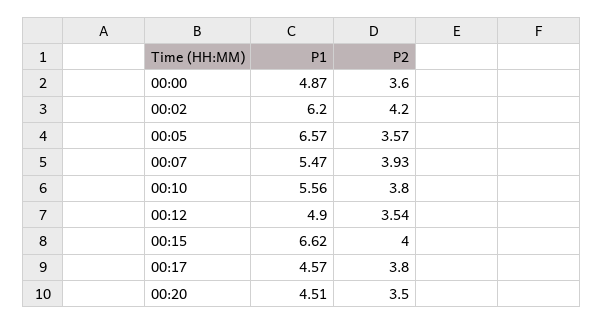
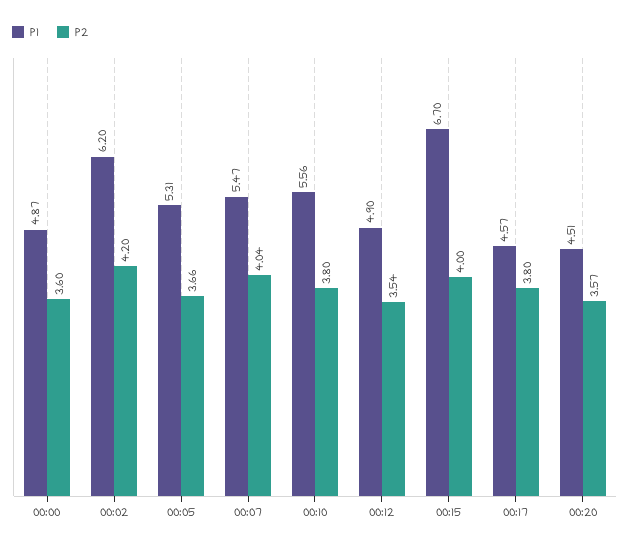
P1, 00:05: 6.57 -> 5.31
P2, 00:05: 3.57 -> 3.66
P2, 00:07: 3.93 -> 4.04
P1, 00:15: 6.62 -> 6.7
P2, 00:20: 3.5 -> 3.57

